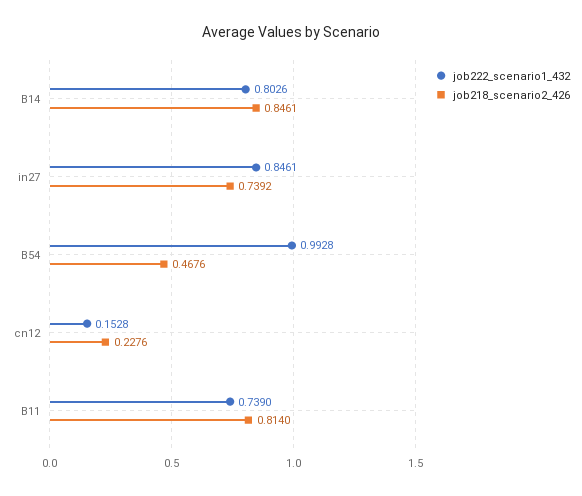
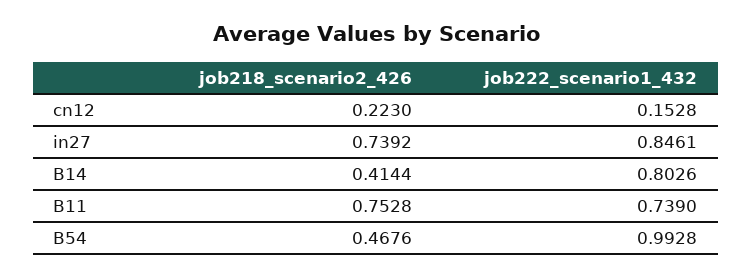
job218_scenario2_426, B14: 0.8461 -> 0.4144
job218_scenario2_426, cn12: 0.2276 -> 0.223
job218_scenario2_426, B11: 0.814 -> 0.7528

